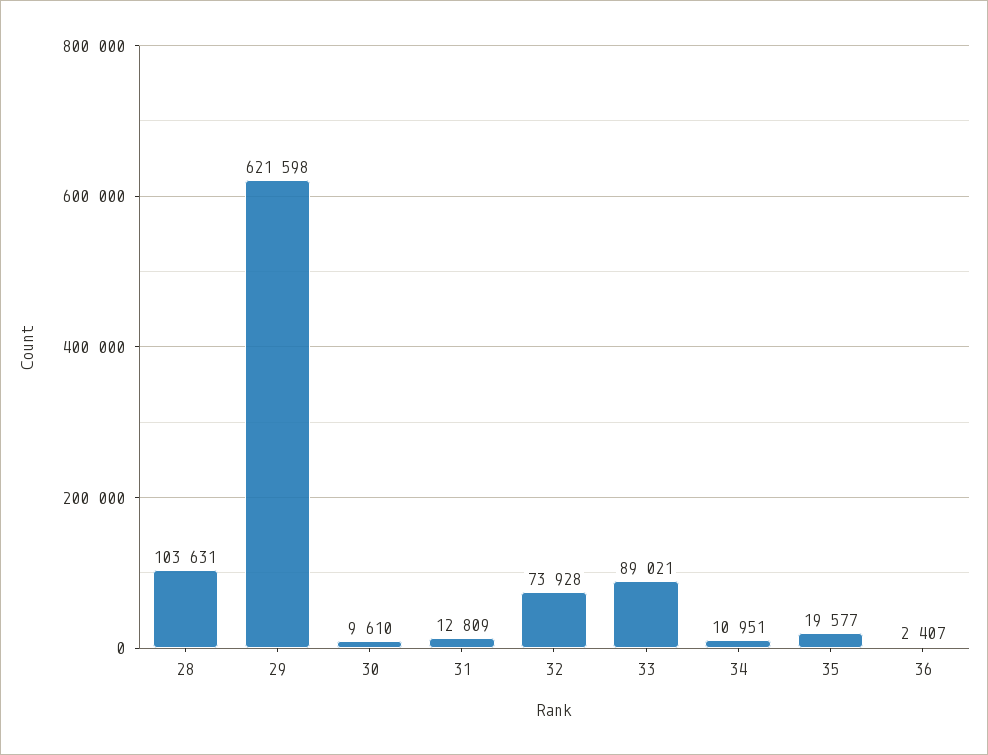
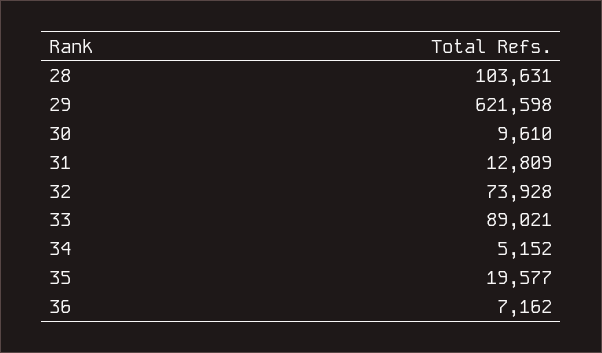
34: 10951 -> 5152
36: 2407 -> 7162

